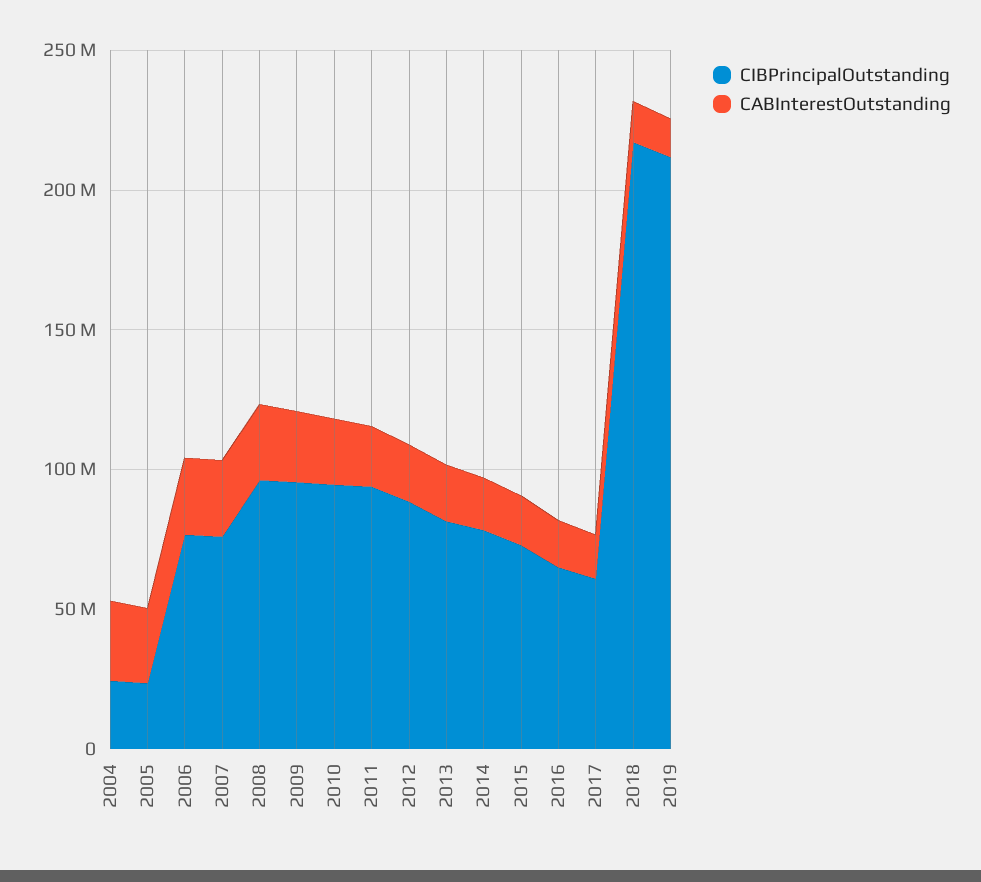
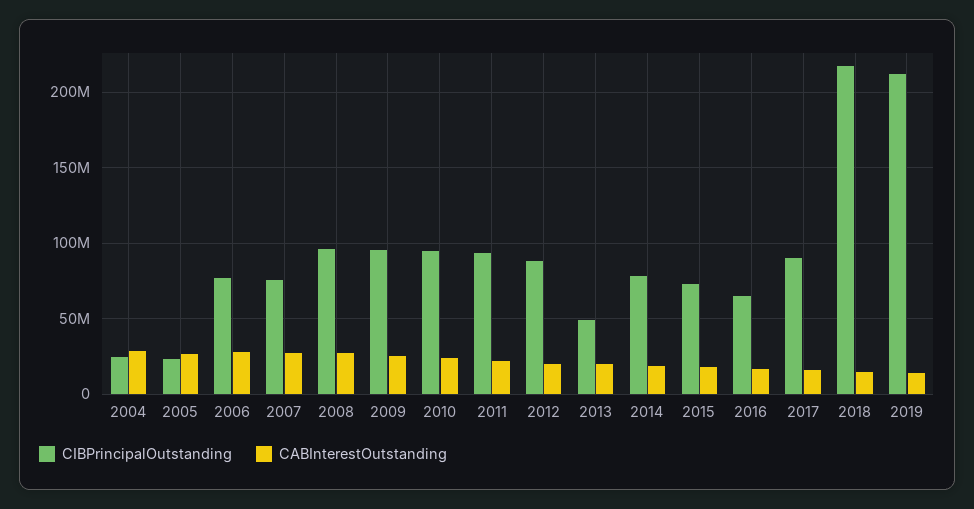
CIBPrincipalOutstanding, 2013: 80000000 -> 50000000
CIBPrincipalOutstanding, 2017: 60000000 -> 90000000

